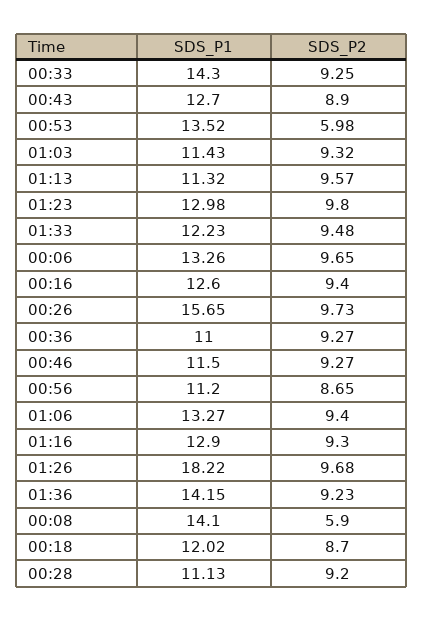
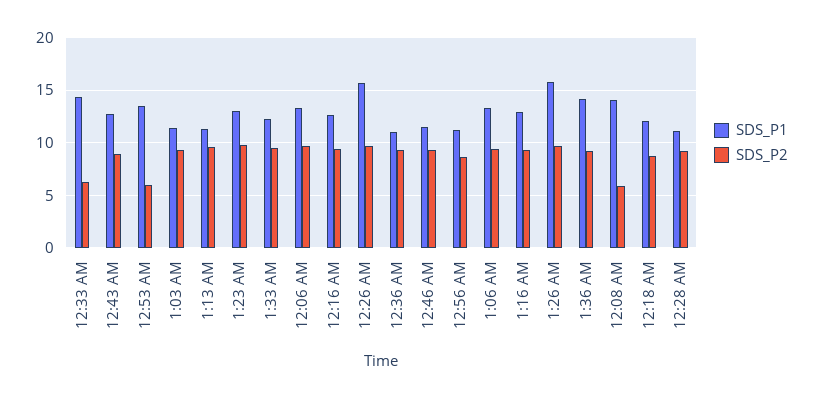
SDS_P2, 00:33: 9.25 -> 6
SDS_P1, 01:26: 18.22 -> 16

